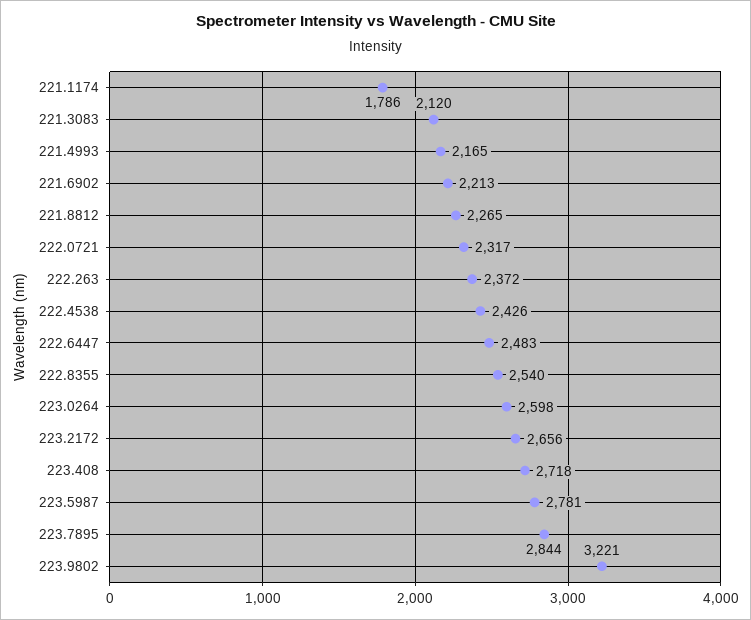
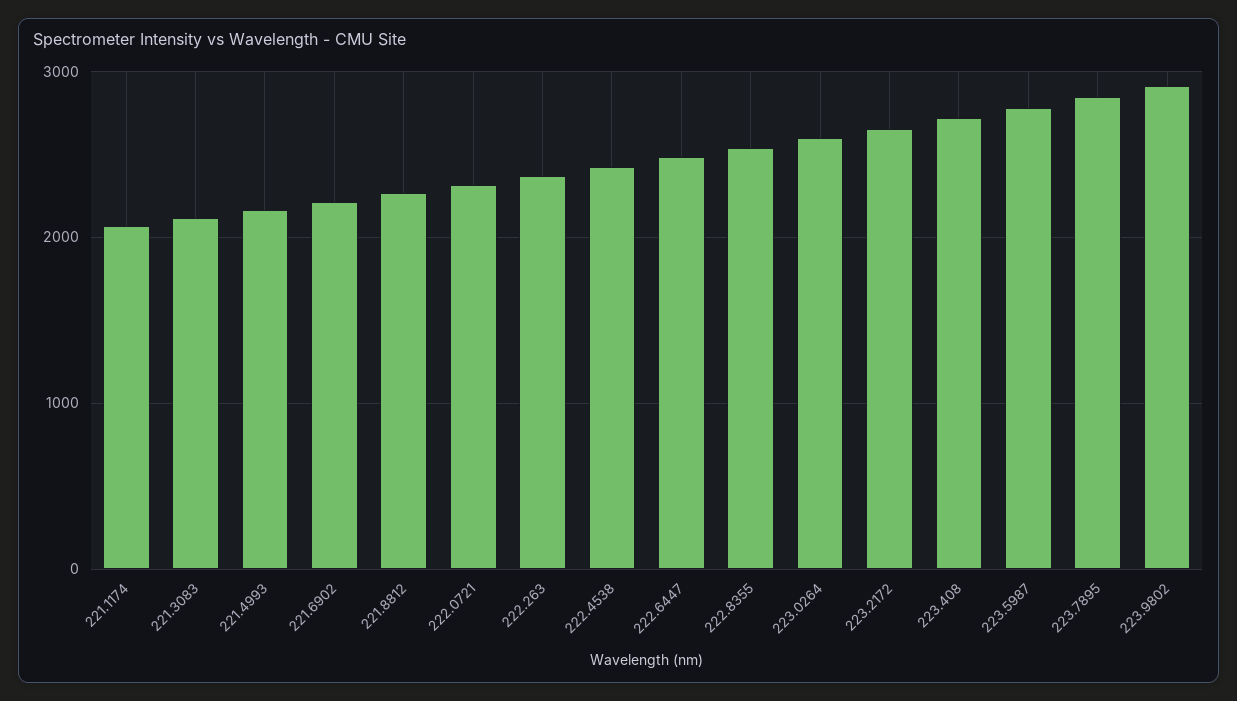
221.1174: 1786 -> 2100
223.9802: 3221 -> 2900

